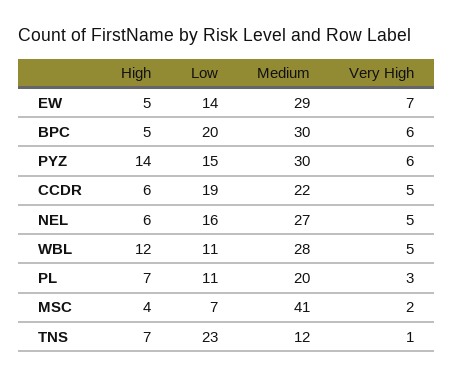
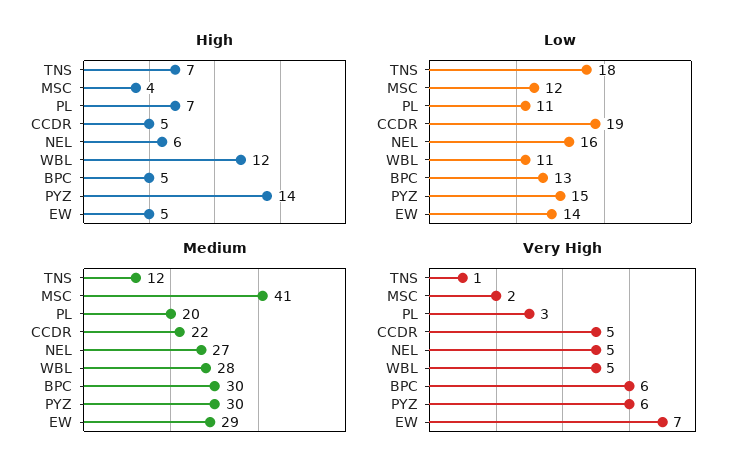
Low, BPC: 20 -> 13
High, CCDR: 6 -> 5
Low, MSC: 7 -> 12
Low, TNS: 23 -> 18

